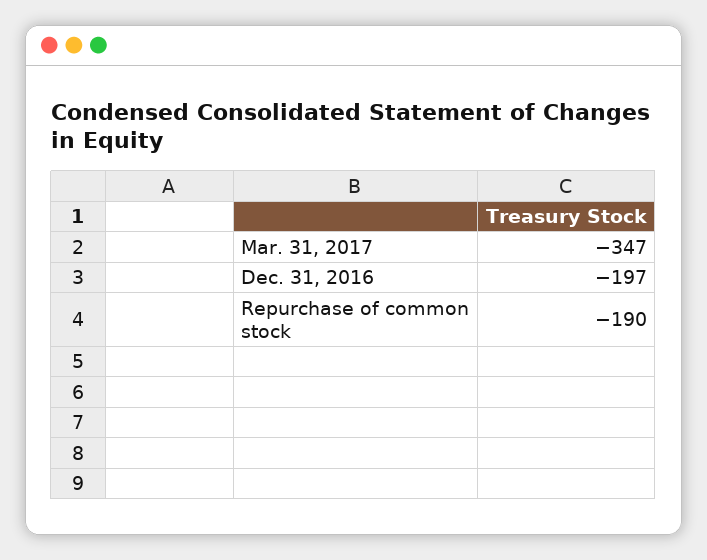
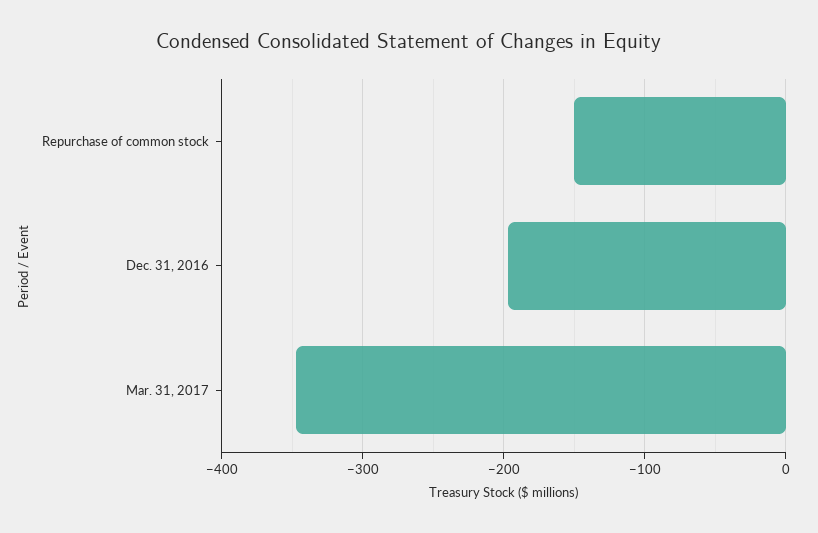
Repurchase of common stock: -190 -> -150

